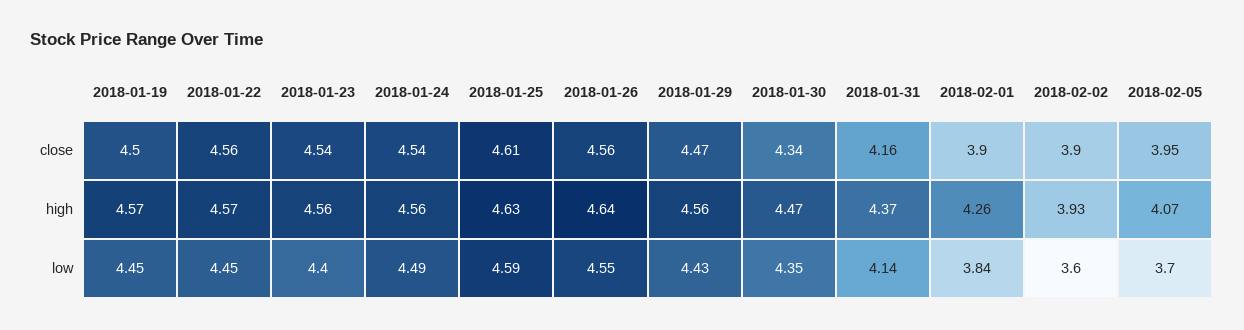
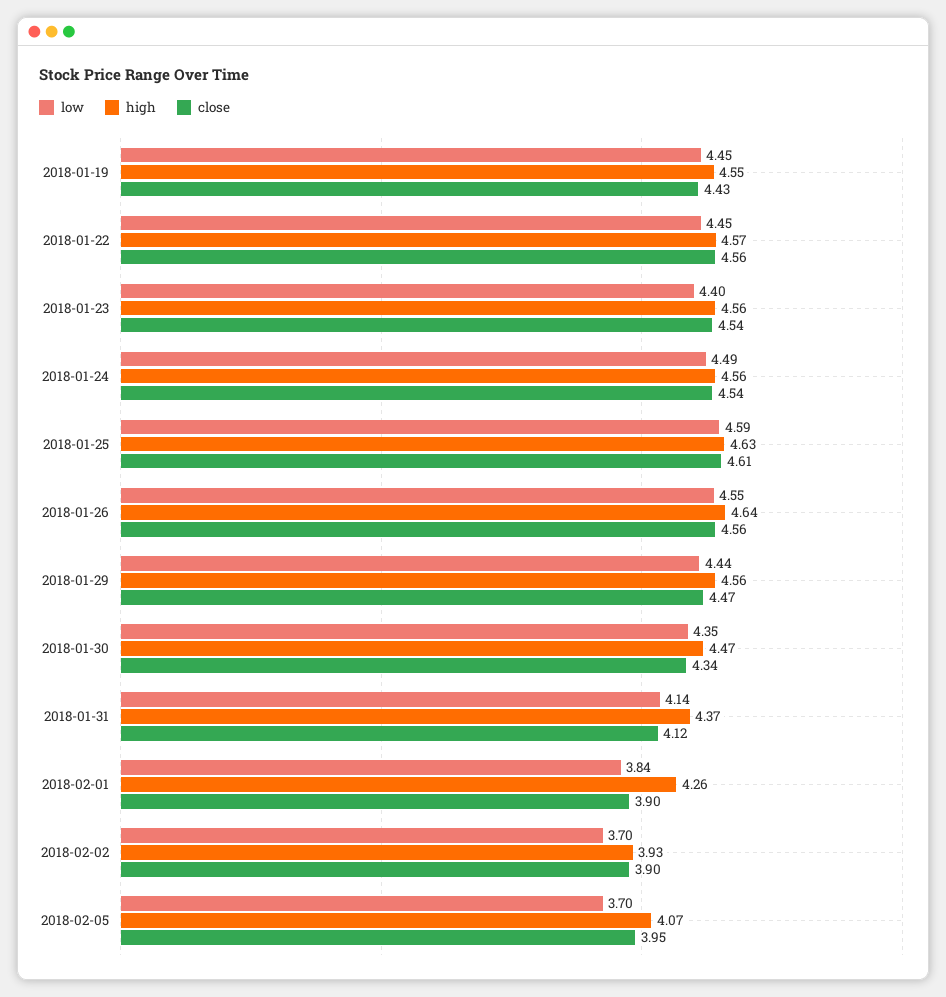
close, 2018-01-19: 4.5 -> 4.43
close, 2018-01-31: 4.16 -> 4.12
high, 2018-01-19: 4.57 -> 4.55
low, 2018-01-29: 4.43 -> 4.44
low, 2018-02-02: 3.6 -> 3.7

